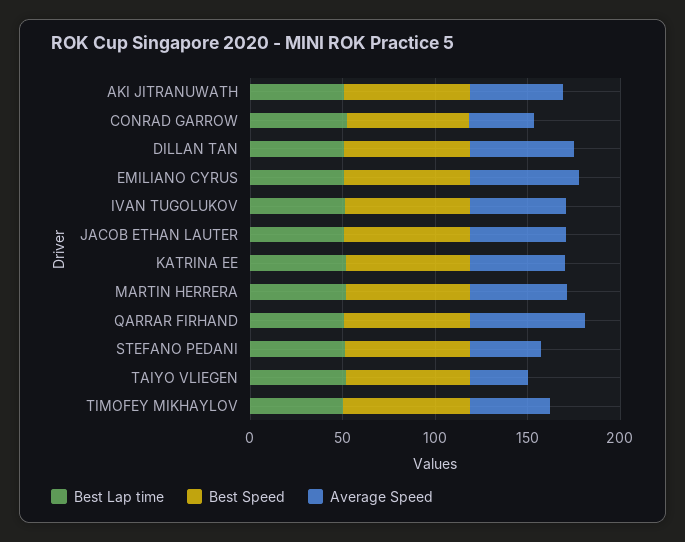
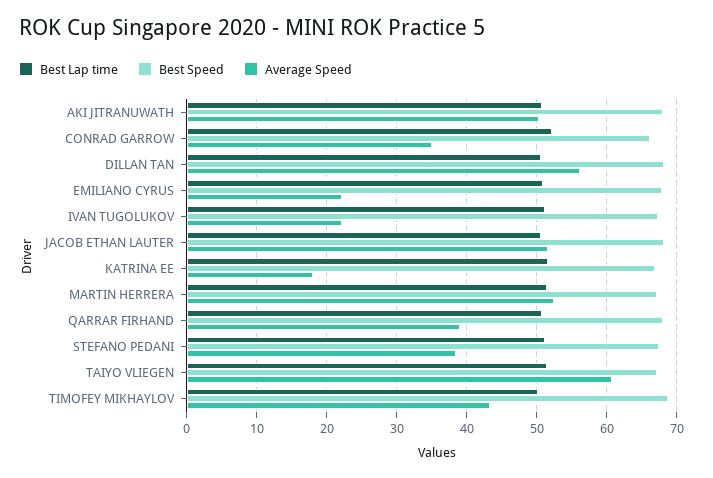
Average Speed, EMILIANO CYRUS: 60 -> 22
Average Speed, IVAN TUGOLUKOV: 50 -> 22
Average Speed, KATRINA EE: 50 -> 18
Average Speed, QARRAR FIRHAND: 60 -> 39
Average Speed, TAIYO VLIEGEN: 30 -> 61

